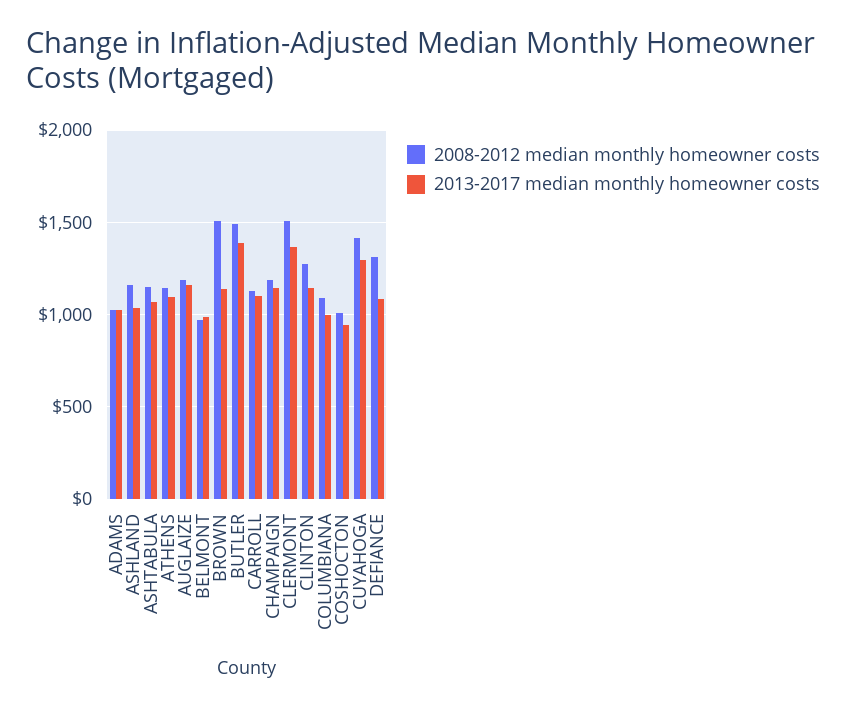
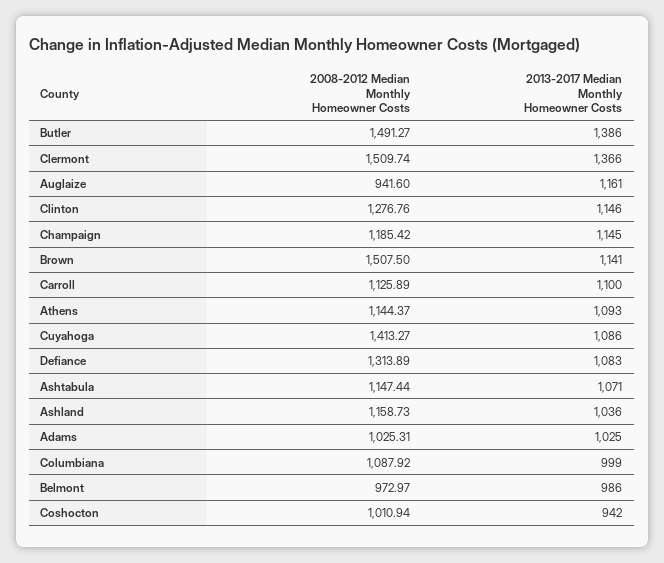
2008-2012 median monthly homeowner costs, AUGLAIZE: 1200 -> 941.6
2013-2017 median monthly homeowner costs, CUYAHOGA: 1300 -> 1086

